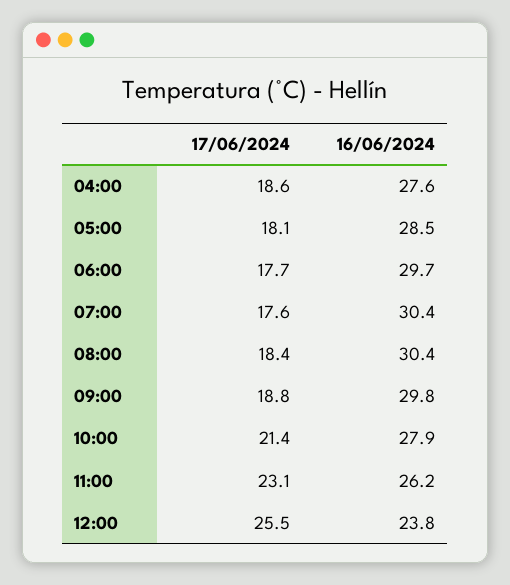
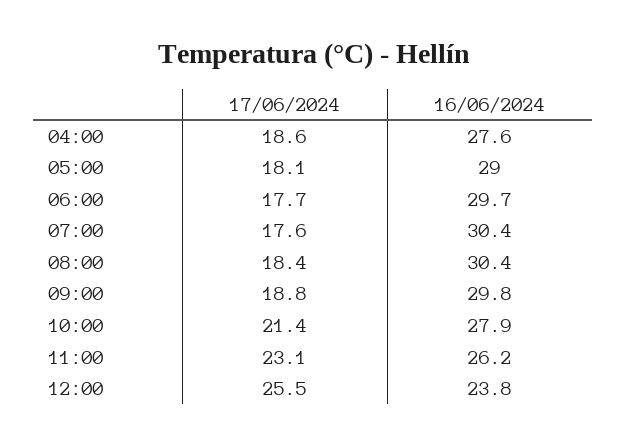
16/06/2024, 05:00: 28.5 -> 29

